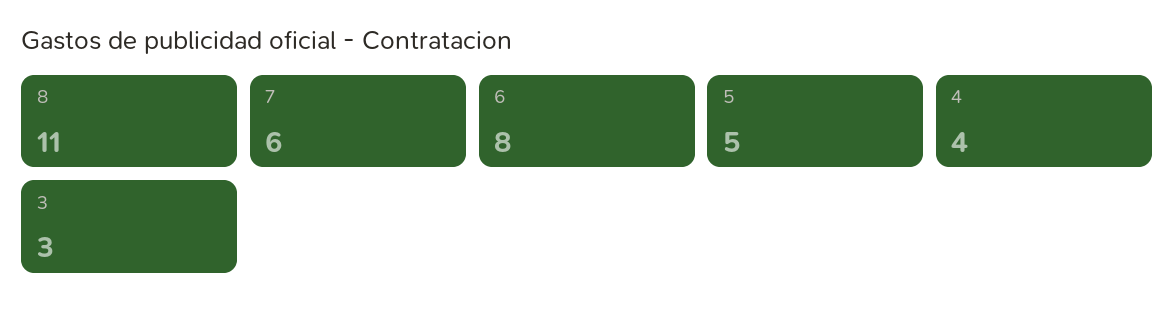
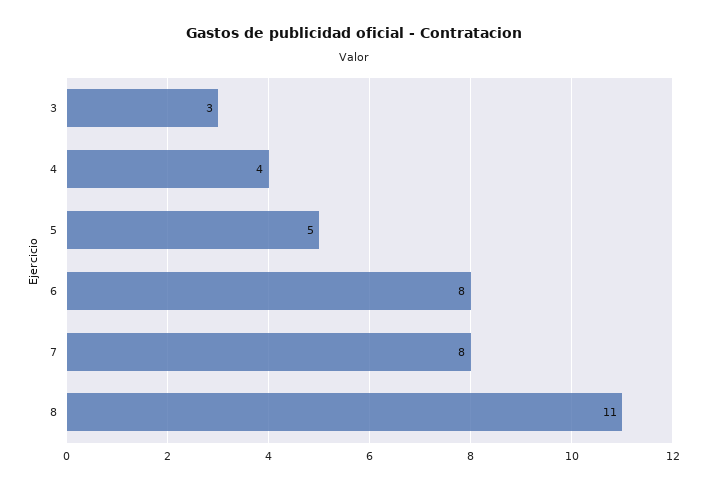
7: 6 -> 8

